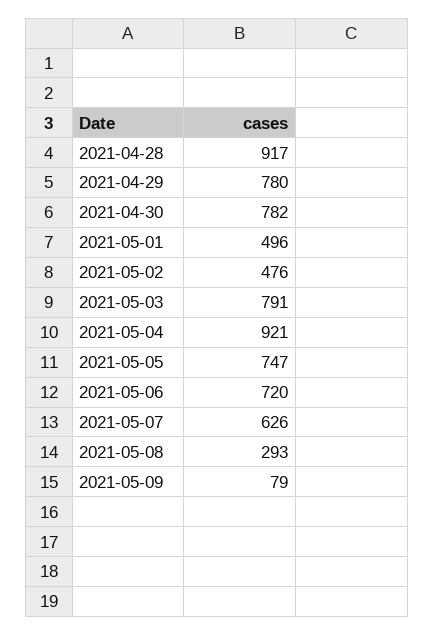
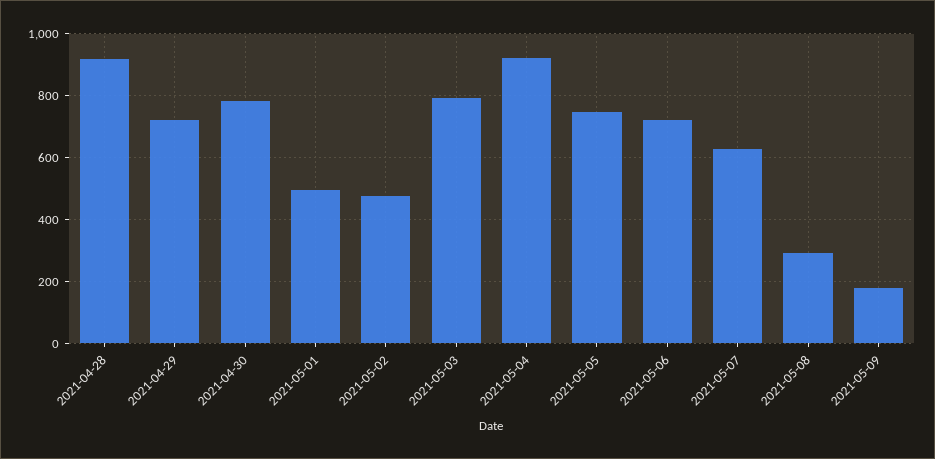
2021-04-29: 780 -> 720
2021-05-09: 79 -> 180

